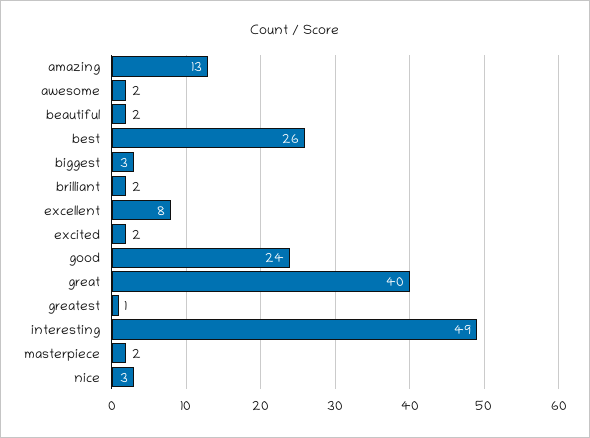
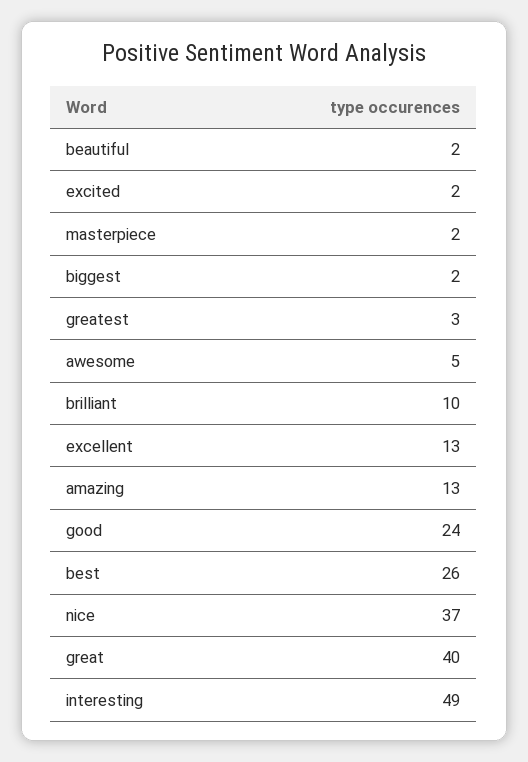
awesome: 2 -> 5
biggest: 3 -> 2
brilliant: 2 -> 10
excellent: 8 -> 13
greatest: 1 -> 3
nice: 3 -> 37

